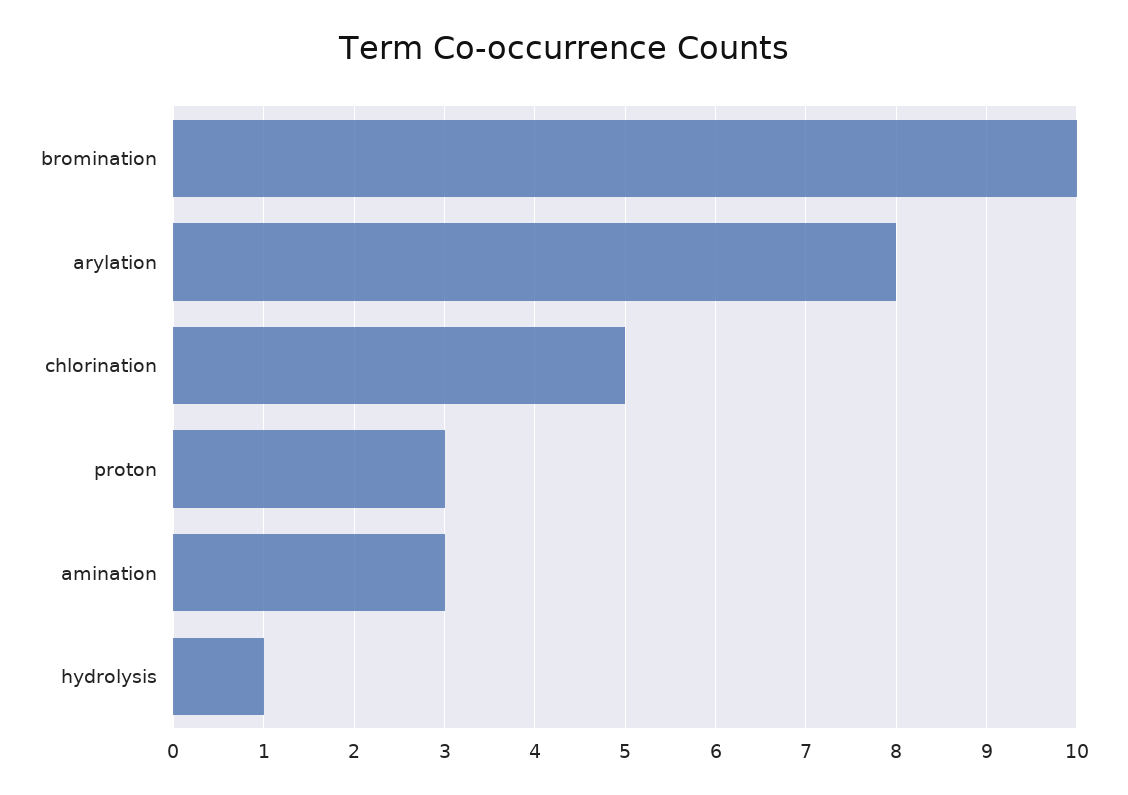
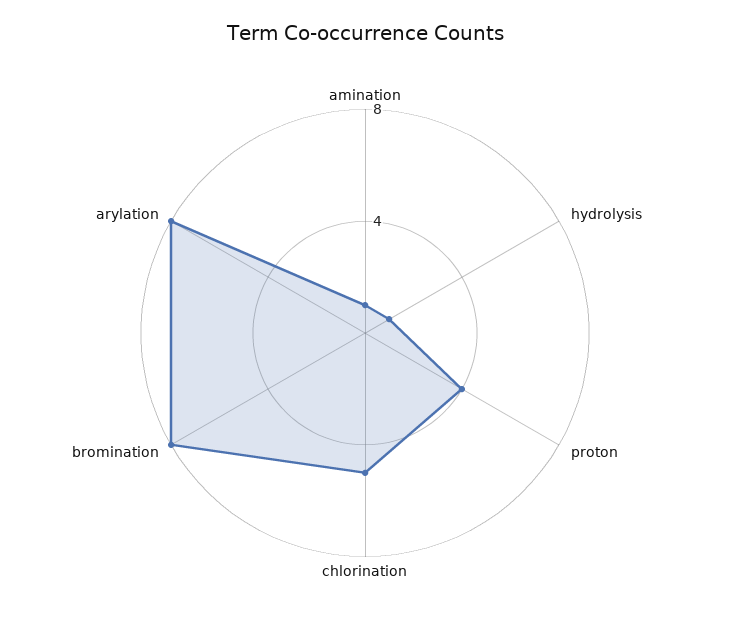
bromination: 10 -> 8
proton: 3 -> 4
amination: 3 -> 1

